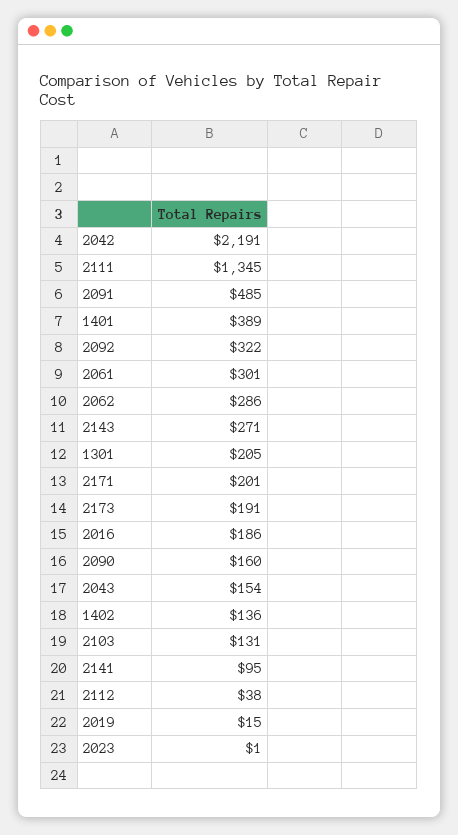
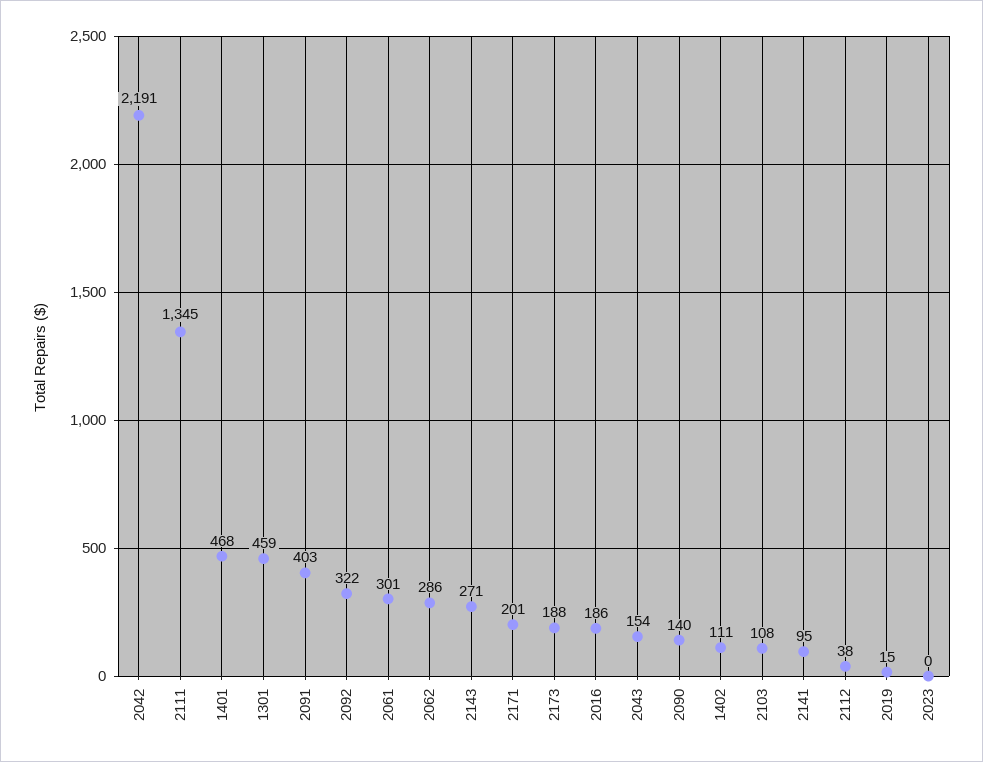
2091: 485 -> 403
1401: 389 -> 468
1301: 205 -> 459
2173: 191 -> 188
2090: 160 -> 140
1402: 136 -> 111
2103: 131 -> 108
2023: 1 -> 0

